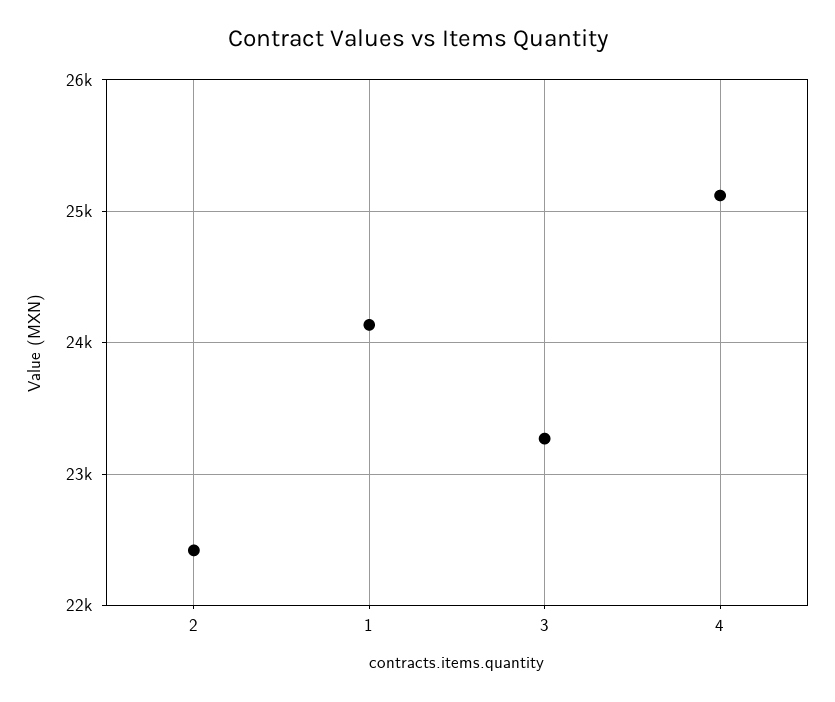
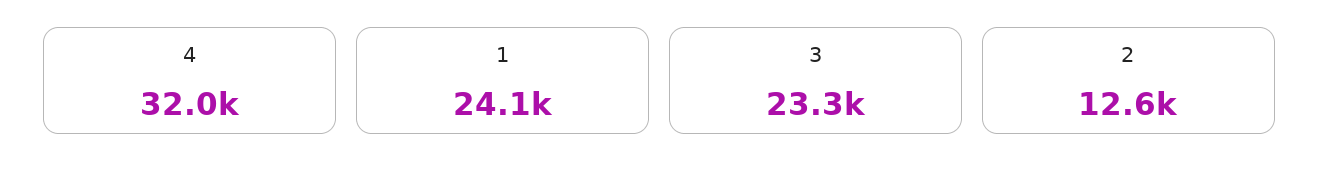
2: 22400 -> 12600
4: 25100 -> 32000

